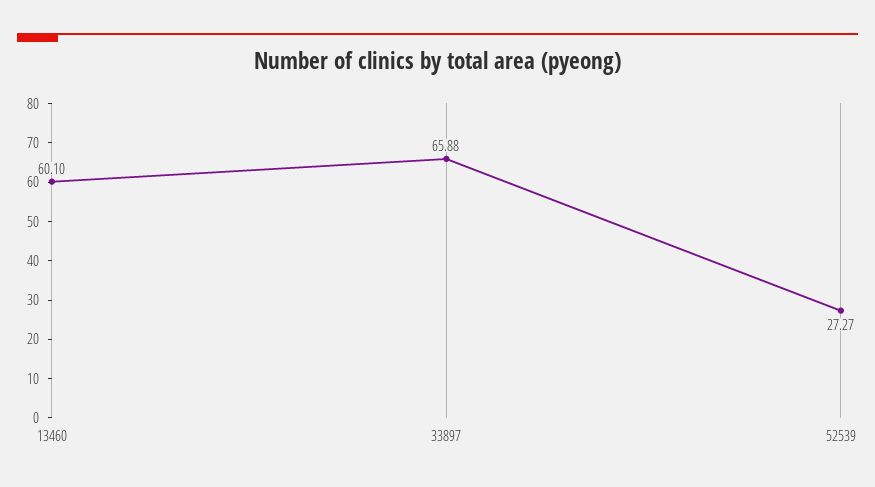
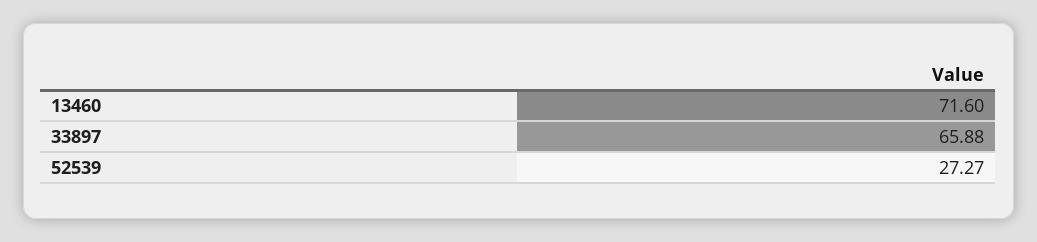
13460: 60.1 -> 71.6

